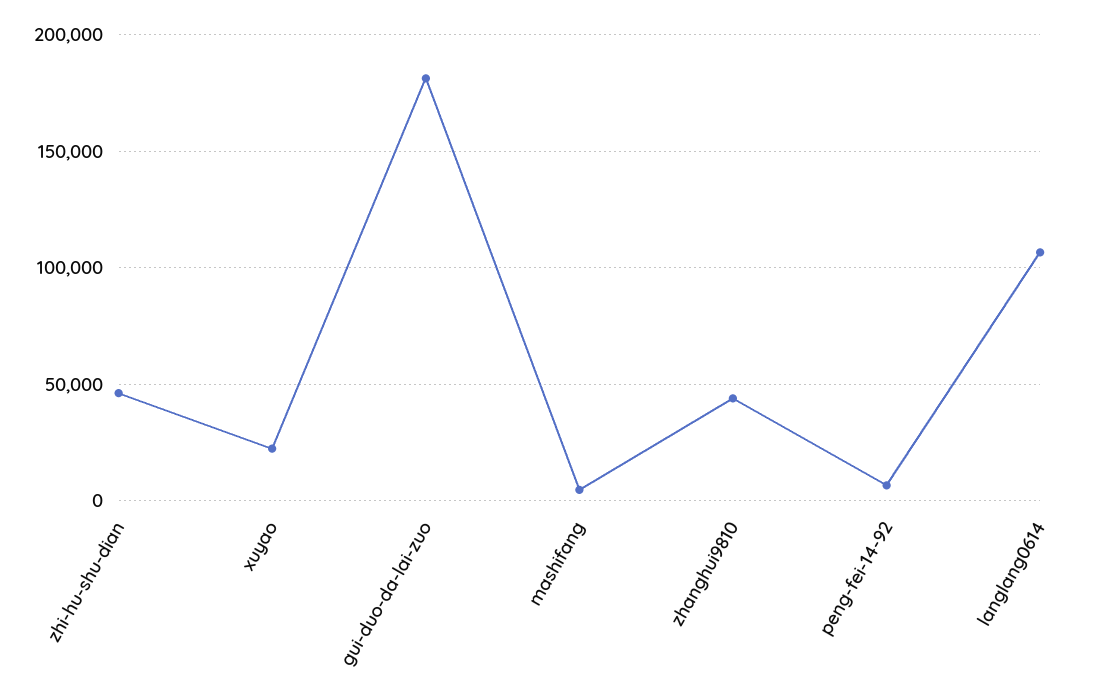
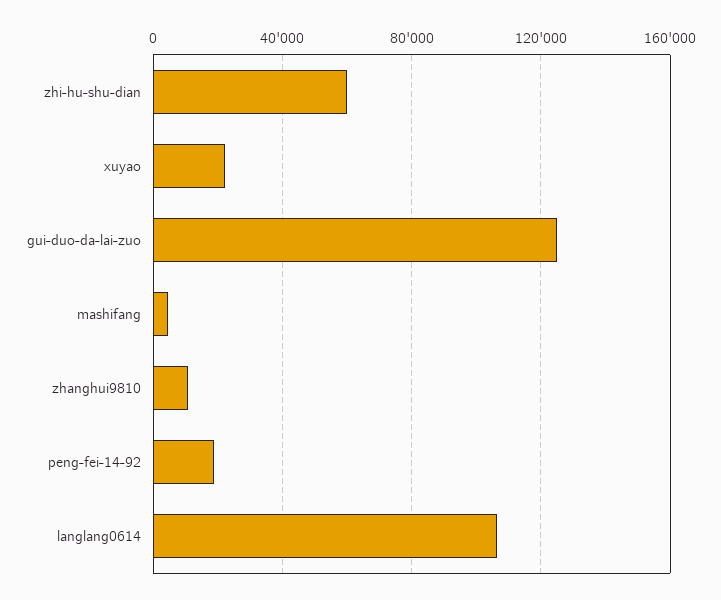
zhi-hu-shu-dian: 45000 -> 60000
gui-duo-da-lai-zuo: 180000 -> 125000
zhanghui9810: 45000 -> 10000
peng-fei-14-92: 5000 -> 20000

